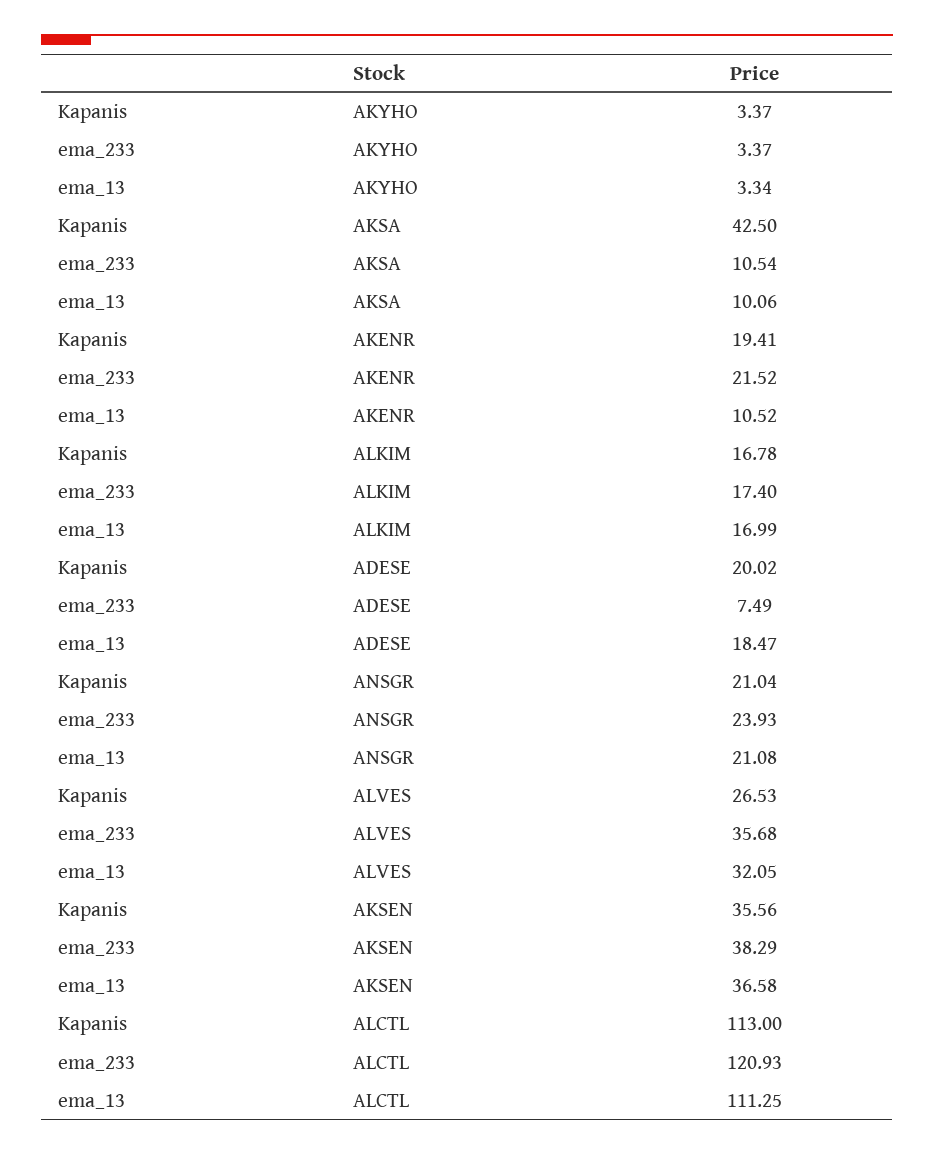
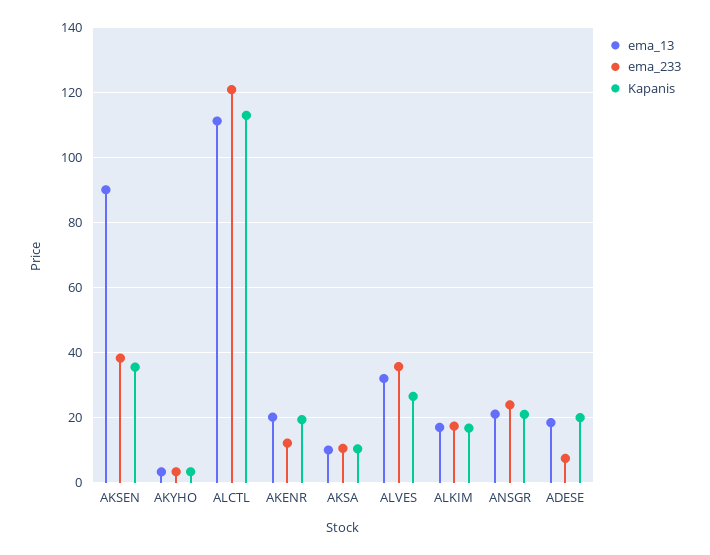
Kapanis, AKSA: 42.5 -> 10
ema_233, AKENR: 21.52 -> 12
ema_13, AKENR: 10.52 -> 20
ema_13, AKSEN: 36.58 -> 90

